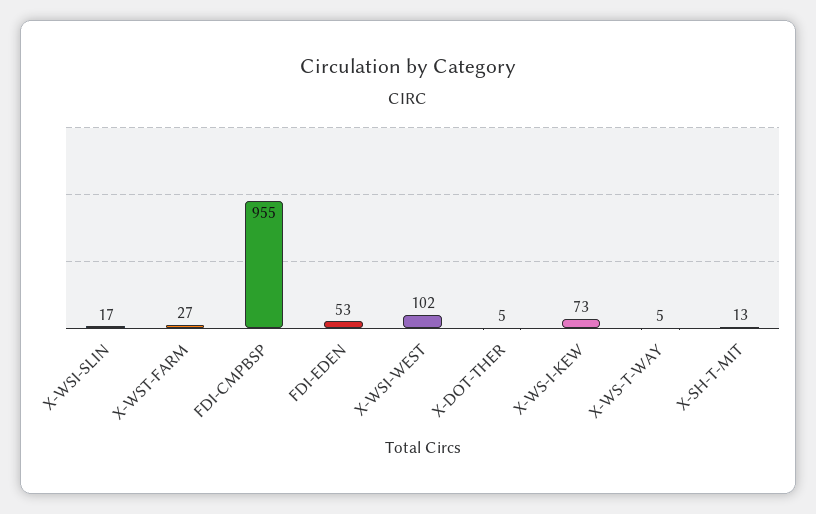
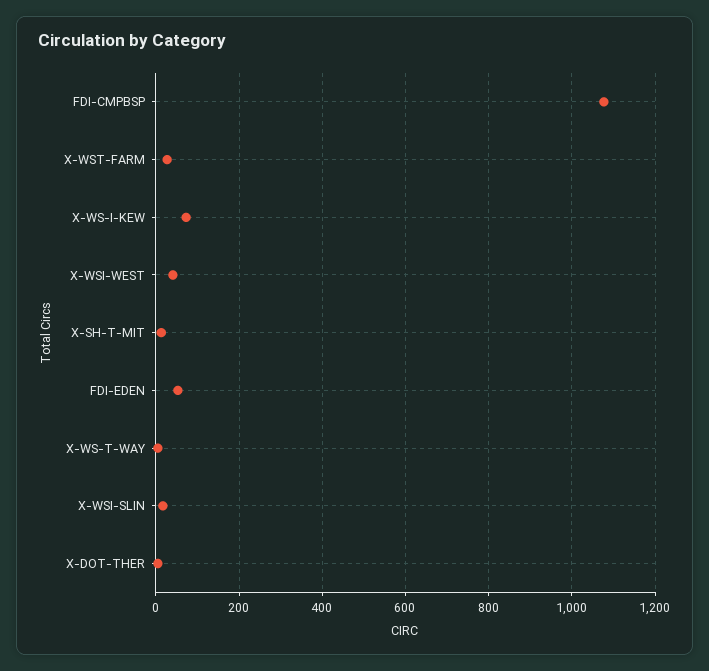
FDI-CMPBSP: 955 -> 1080
X-WSI-WEST: 102 -> 40

